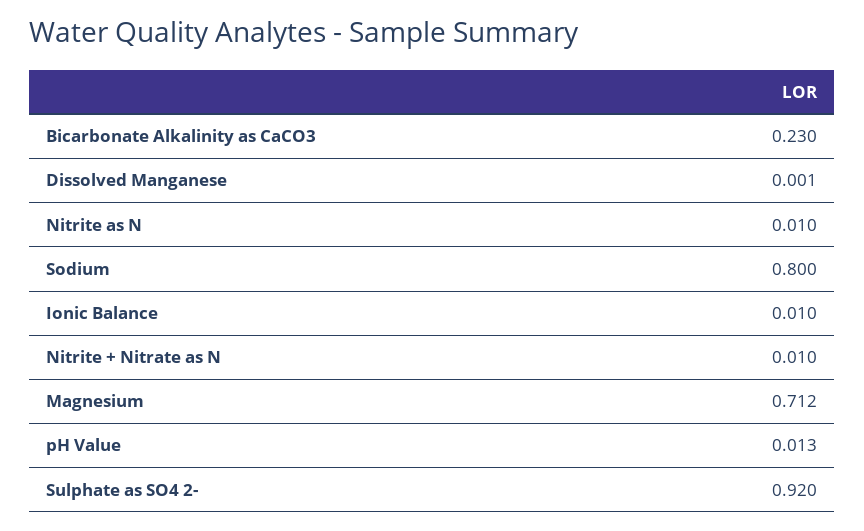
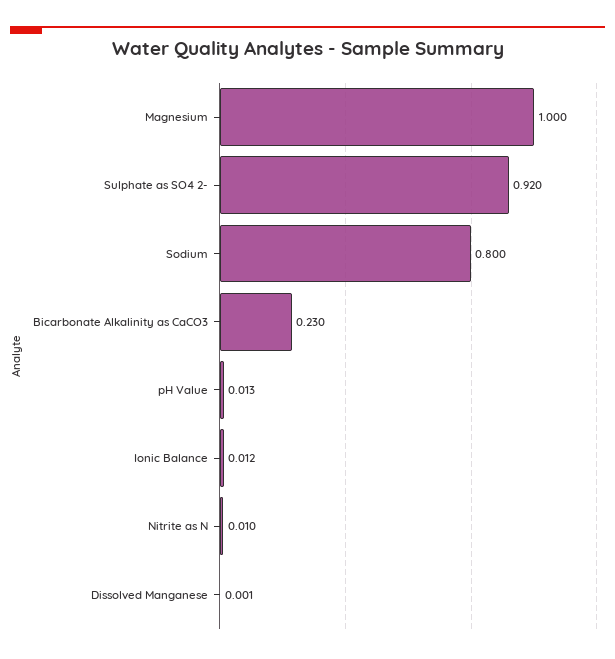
Ionic Balance: 0.01 -> 0.012
Nitrite + Nitrate as N: 0.01 -> none
Magnesium: 0.712 -> 1

